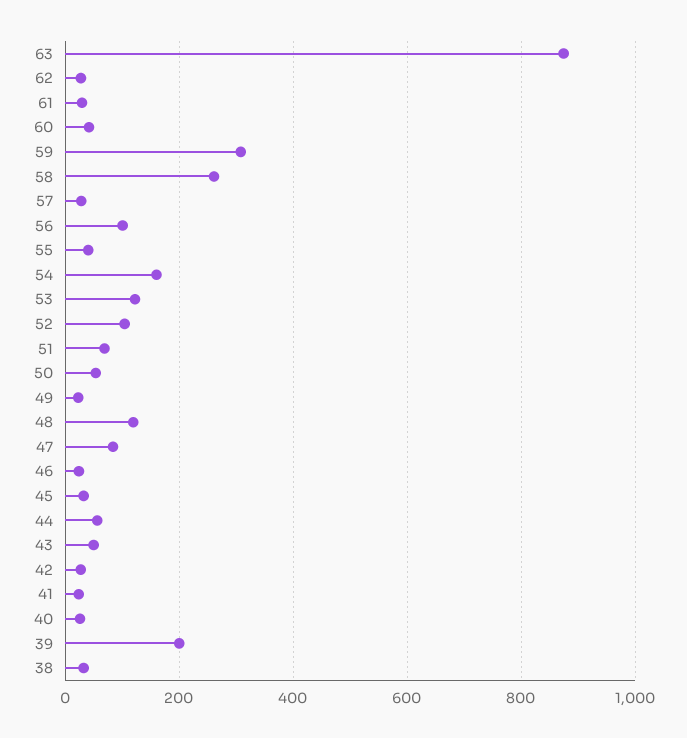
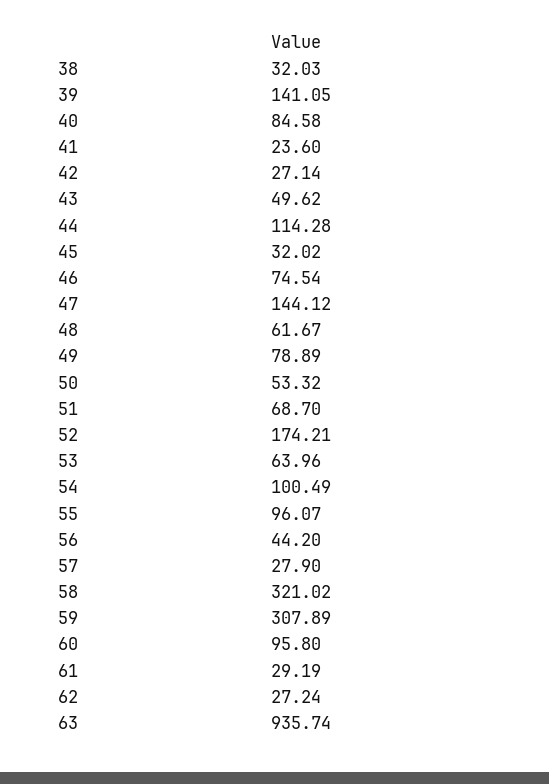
63: 880 -> 935.74
60: 40 -> 95.8
58: 260 -> 321.02
56: 100 -> 44.2
55: 40 -> 96.07
54: 160 -> 100.49
53: 120 -> 63.96
52: 100 -> 174.21
49: 20 -> 78.89
48: 120 -> 61.67
47: 80 -> 144.12
46: 20 -> 74.54
44: 60 -> 114.28
40: 20 -> 84.58
39: 200 -> 141.05

